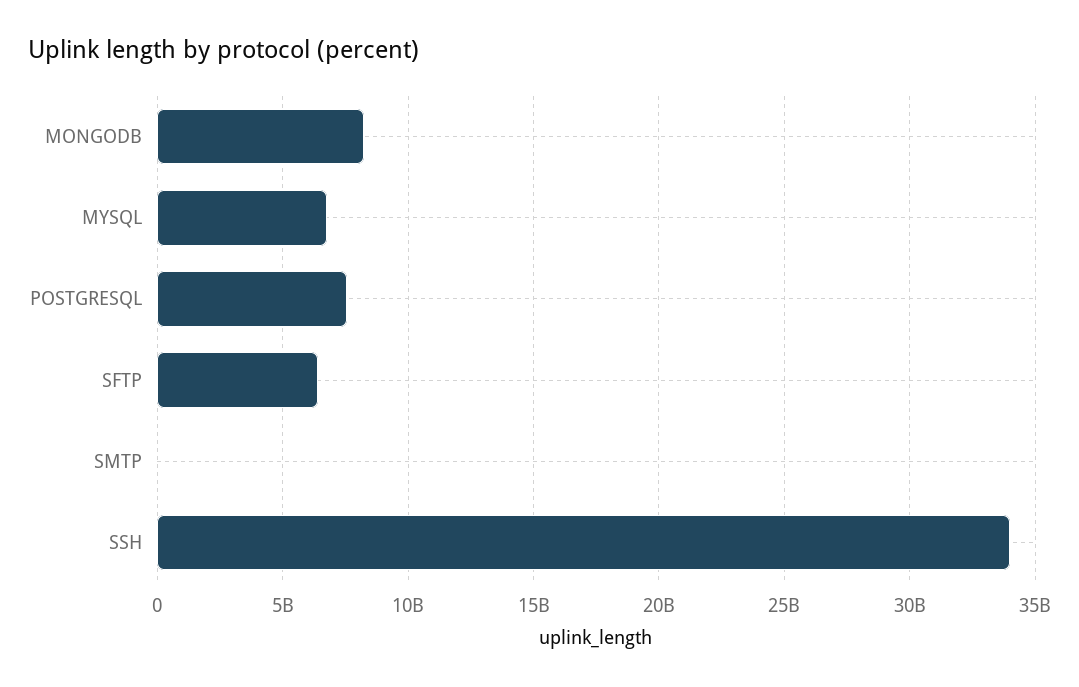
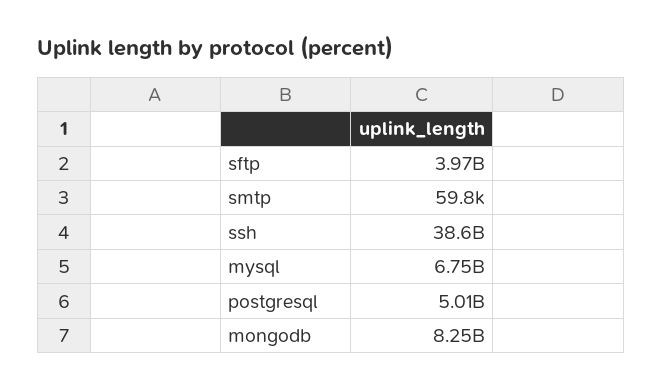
POSTGRESQL: 7500000000 -> 5010000000
SFTP: 6500000000 -> 3970000000
SSH: 34000000000 -> 38600000000

